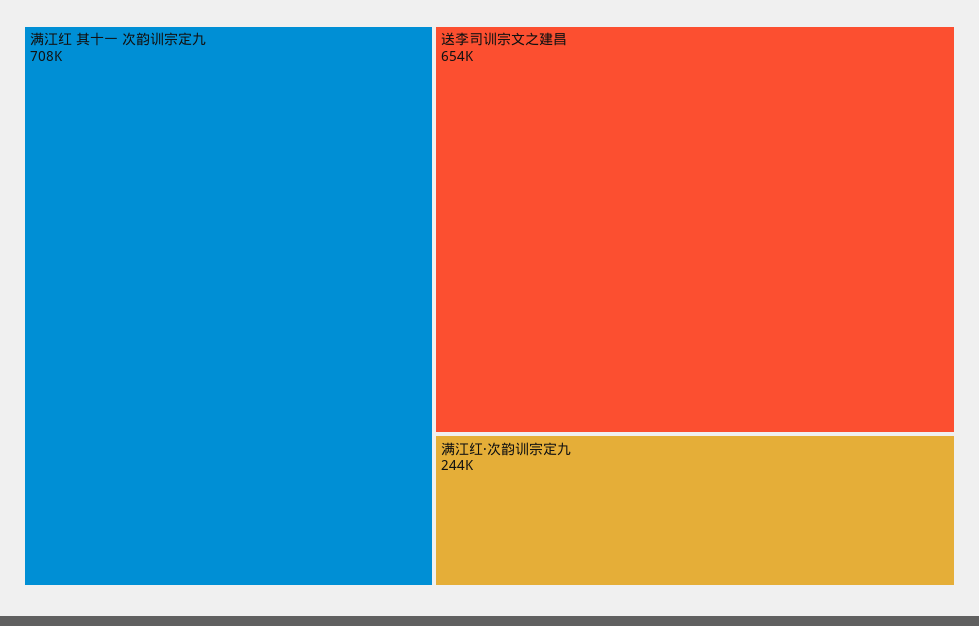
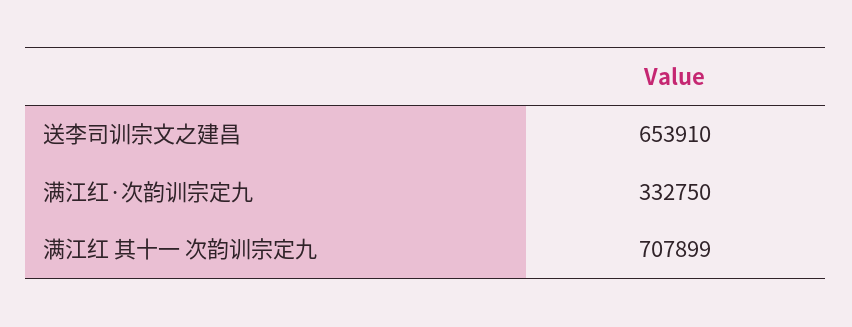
满江红·次韵训宗定九: 244000 -> 332750

